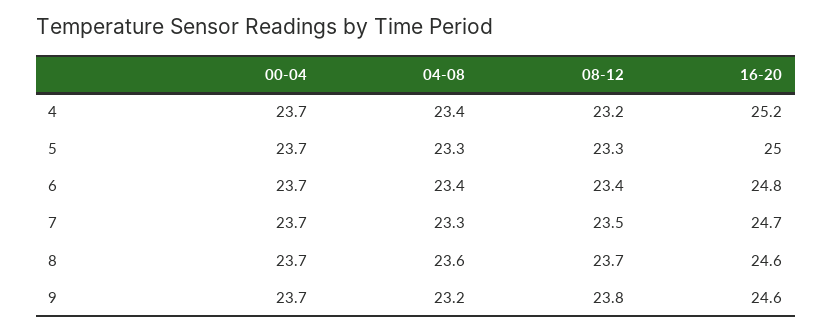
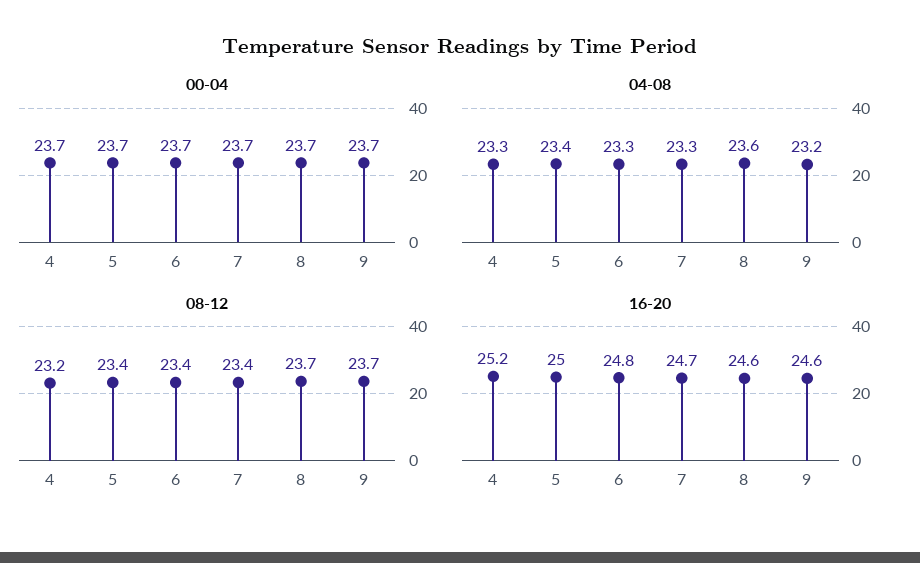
04-08, 4: 23.4 -> 23.3
04-08, 5: 23.3 -> 23.4
08-12, 5: 23.3 -> 23.4
04-08, 6: 23.4 -> 23.3
08-12, 7: 23.5 -> 23.4
08-12, 9: 23.8 -> 23.7

